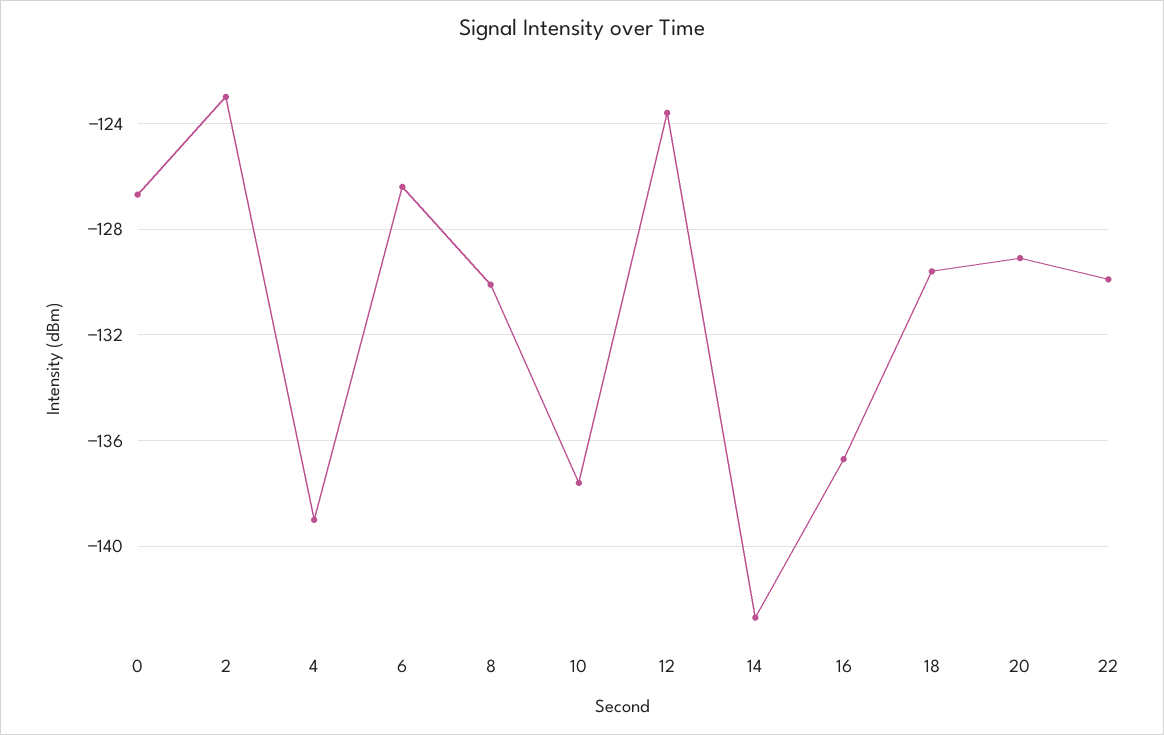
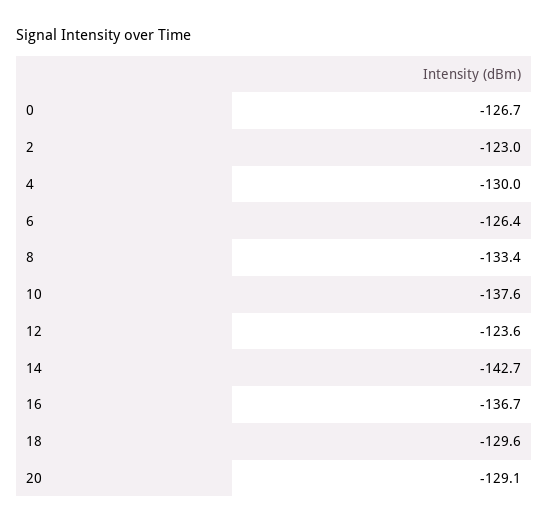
4: -139 -> -130
8: -130 -> -133.4
22: -130 -> none

